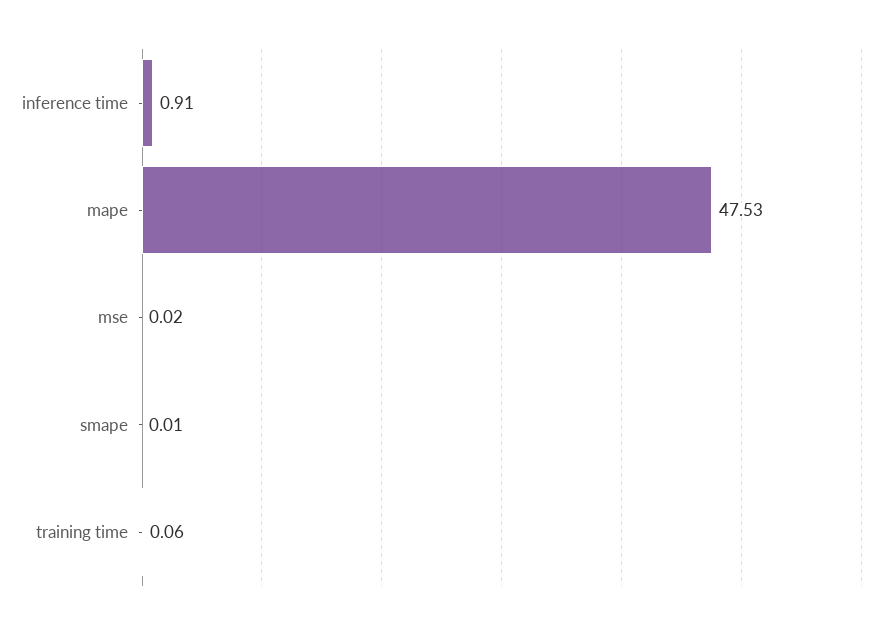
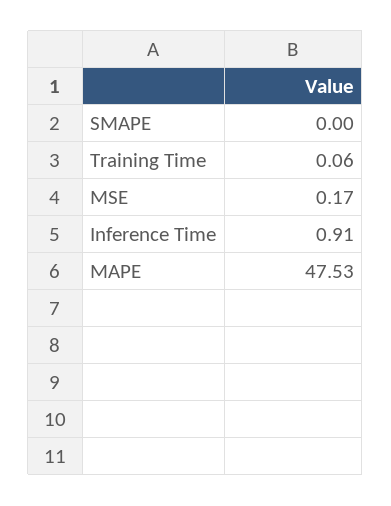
mse: 0.02 -> 0.17
smape: 0.01 -> 0

